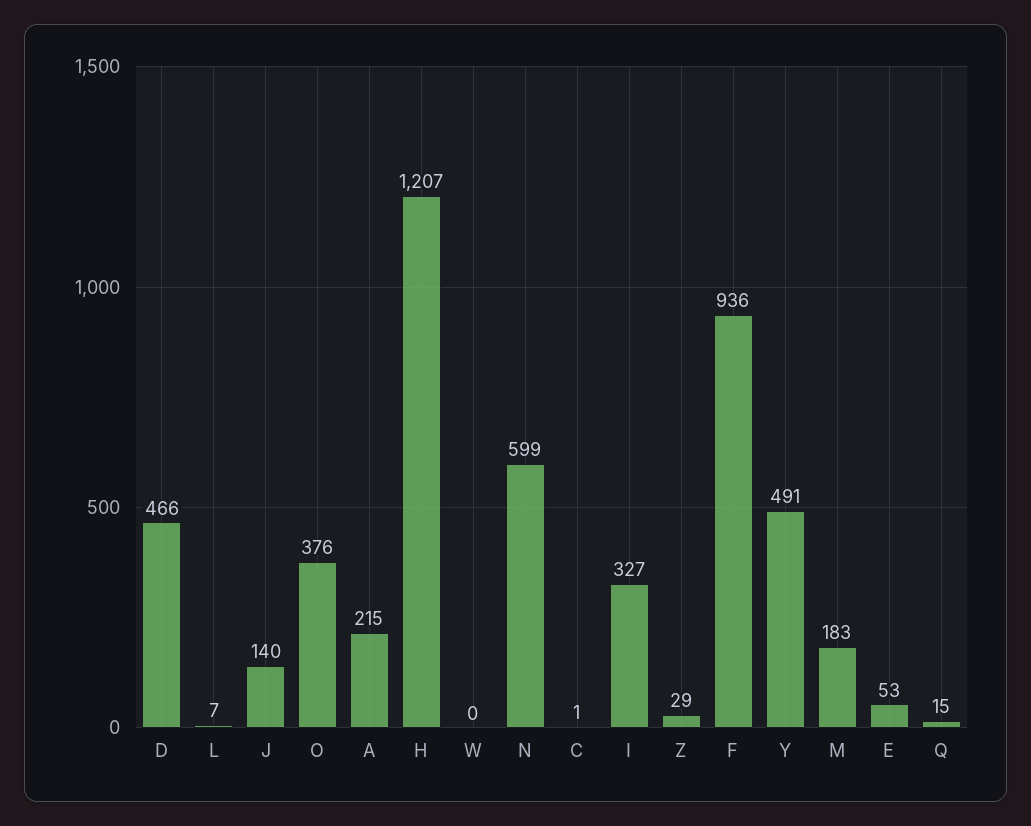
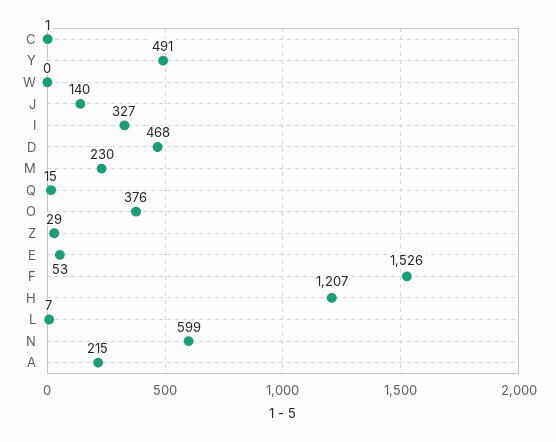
D: 466 -> 468
F: 936 -> 1526
M: 183 -> 230

